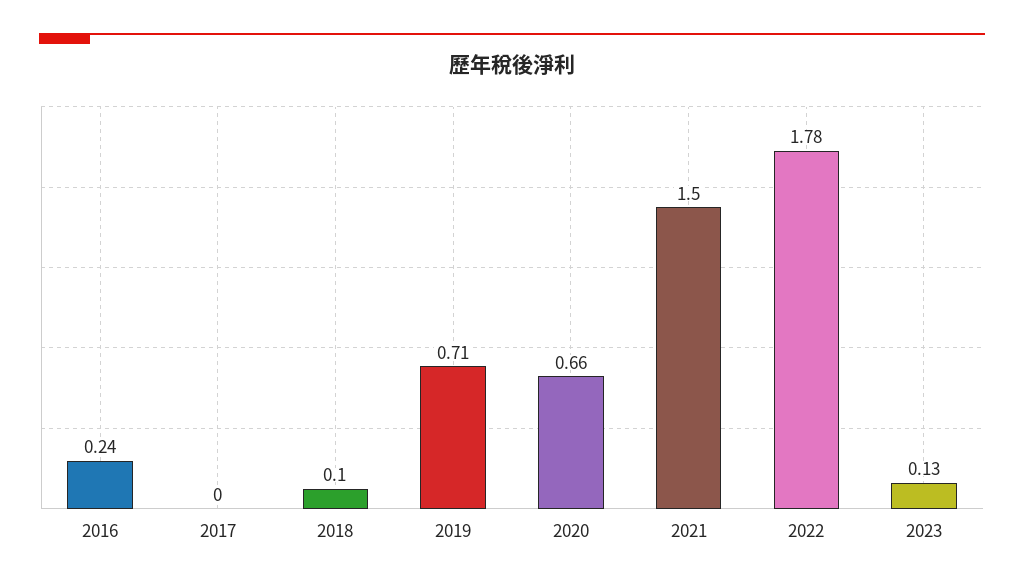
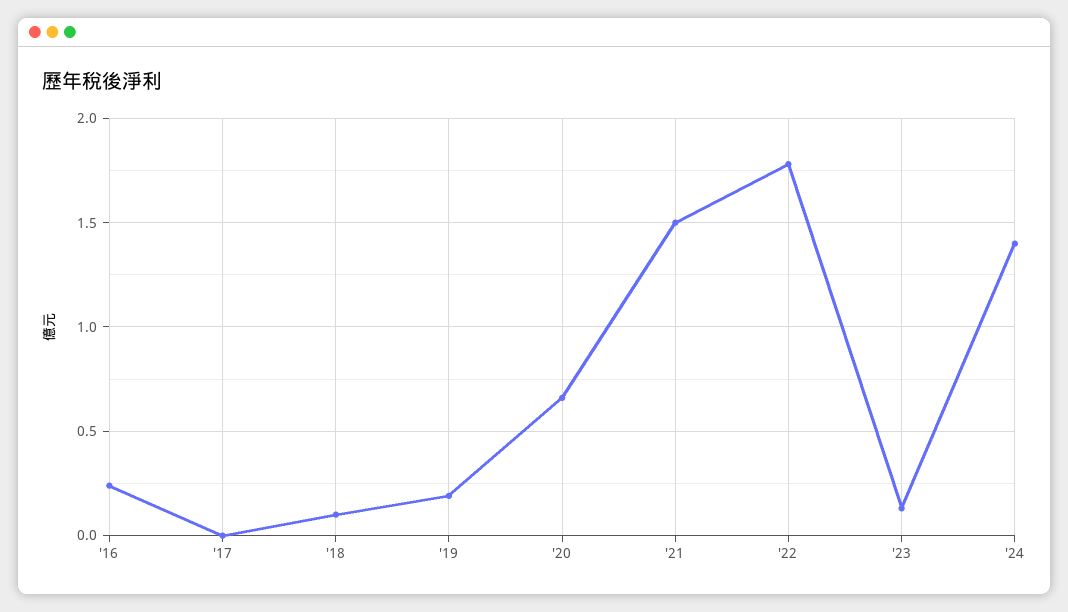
2019: 0.71 -> 0.2
'24: none -> 1.4

